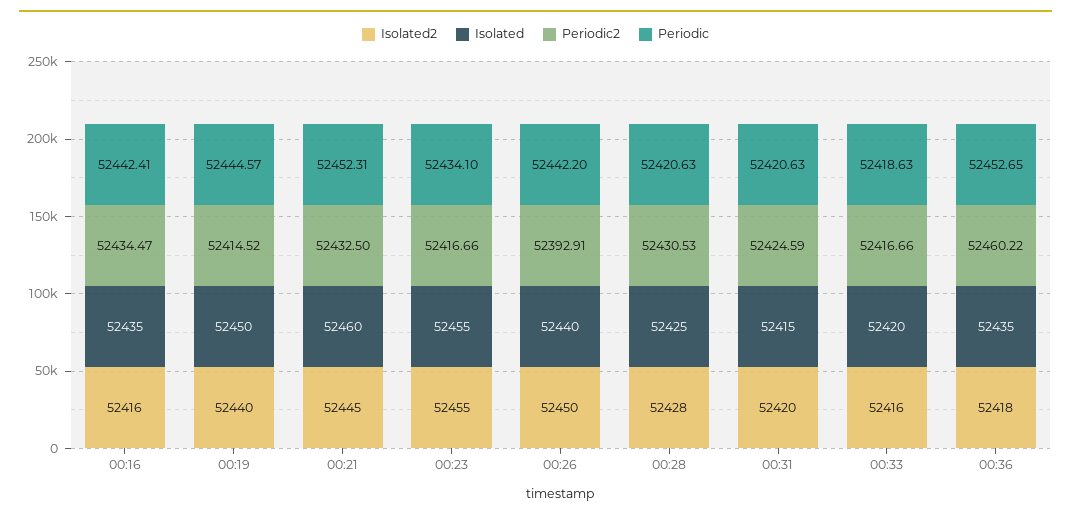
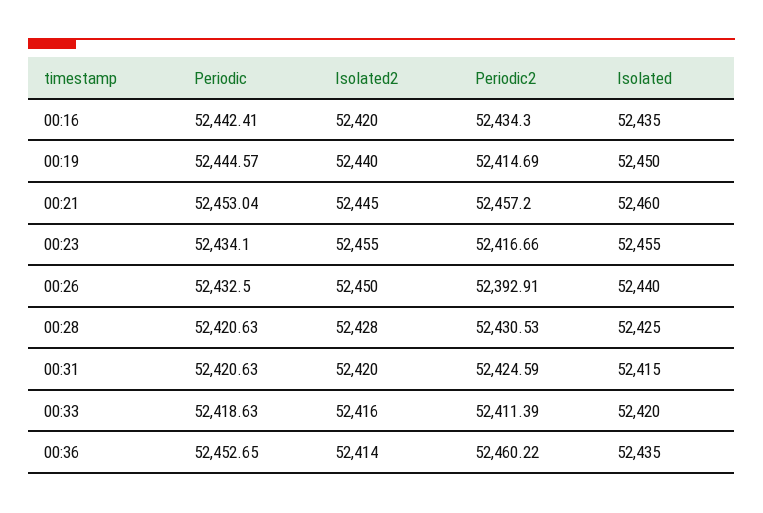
Isolated2, 00:16: 52416 -> 52420
Periodic2, 00:16: 52434.47 -> 52434.3
Periodic2, 00:19: 52414.52 -> 52414.69
Periodic2, 00:21: 52432.5 -> 52457.2
Periodic, 00:21: 52452.31 -> 52453.04
Periodic, 00:26: 52442.2 -> 52432.5
Periodic2, 00:33: 52416.66 -> 52411.39
Isolated2, 00:36: 52418 -> 52414

